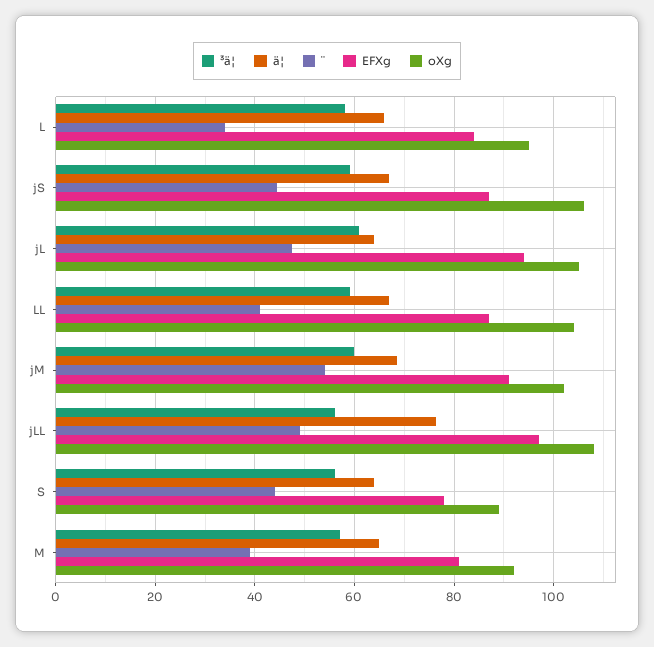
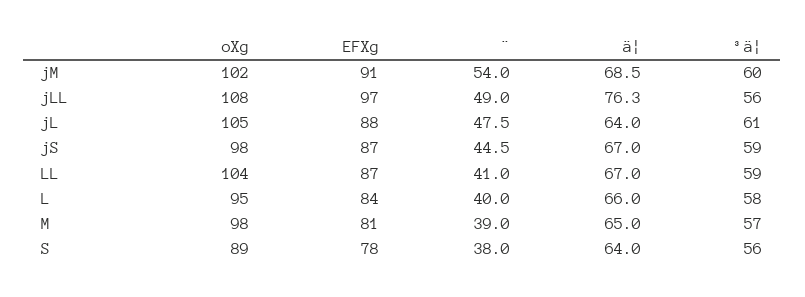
¨, L: 34 -> 40
oXg, jS: 106 -> 98
EFXg, jL: 94 -> 88
¨, S: 44 -> 38
oXg, M: 92 -> 98

